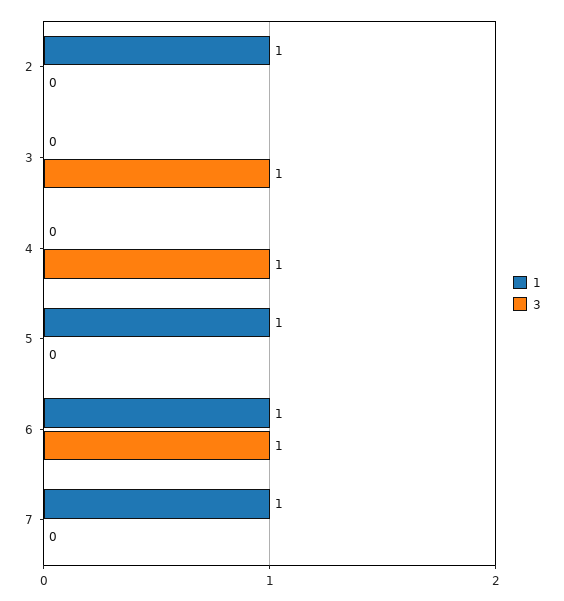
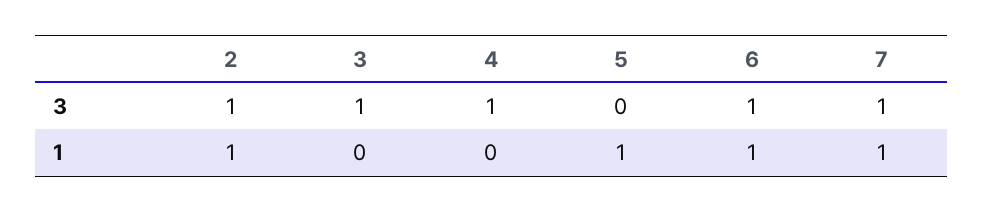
3, 2: 0 -> 1
3, 7: 0 -> 1

